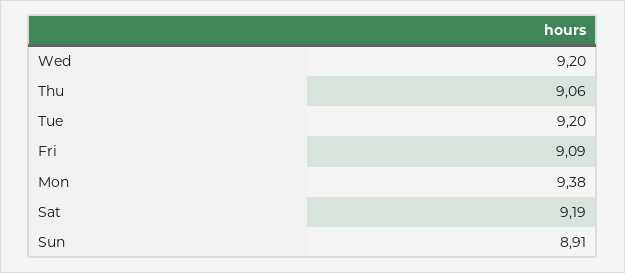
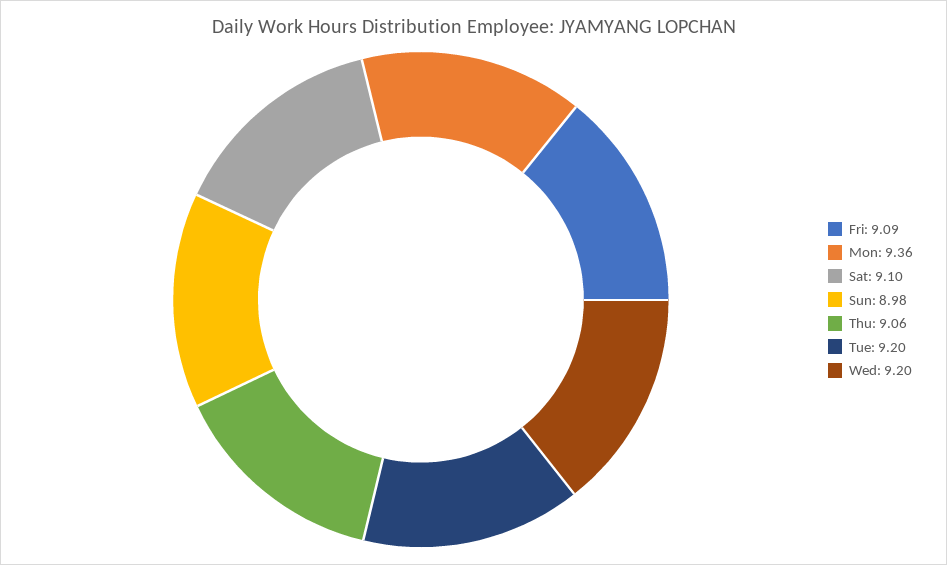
Mon: 9.38 -> 9.36
Sat: 9.19 -> 9.1
Sun: 8.91 -> 8.98

